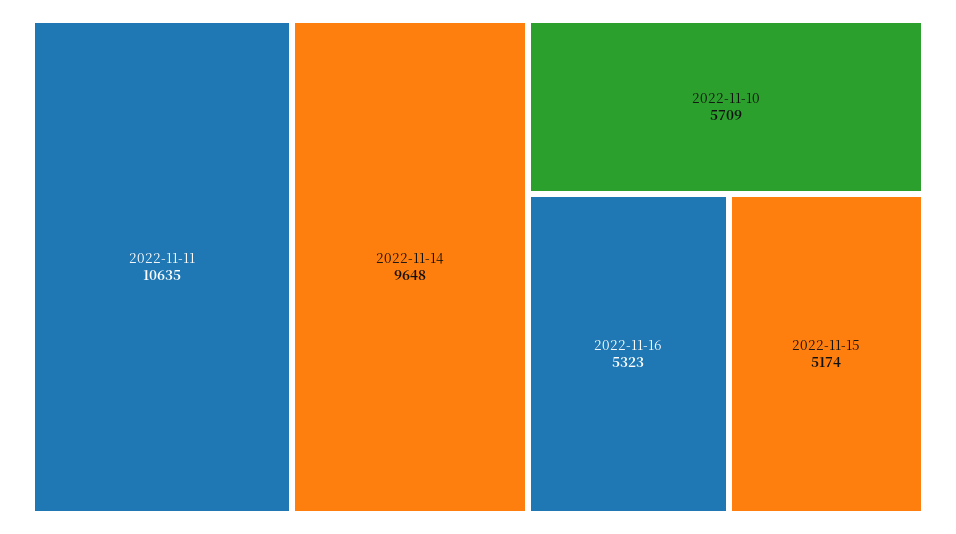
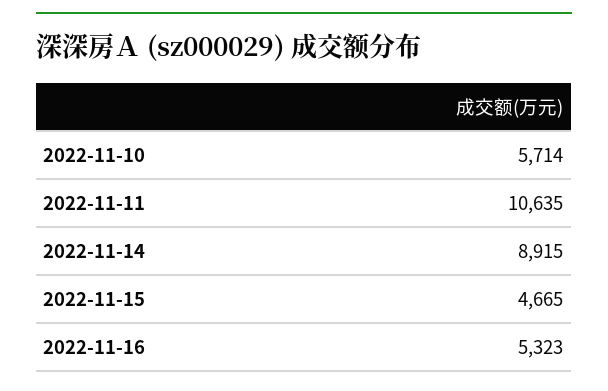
2022-11-14: 9648 -> 8915
2022-11-10: 5709 -> 5714
2022-11-15: 5174 -> 4665

